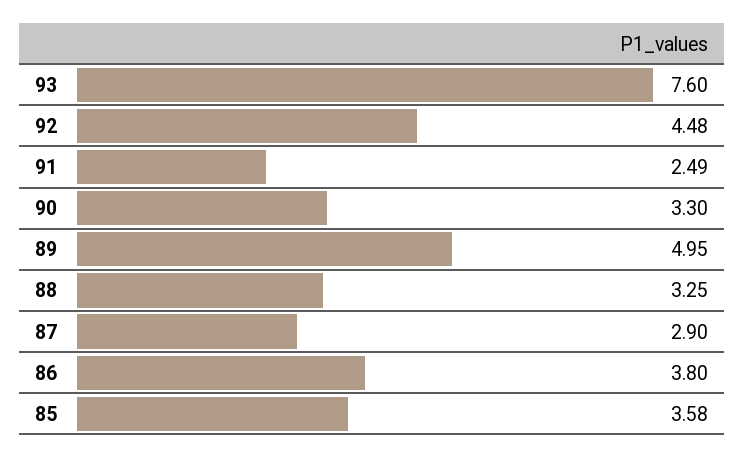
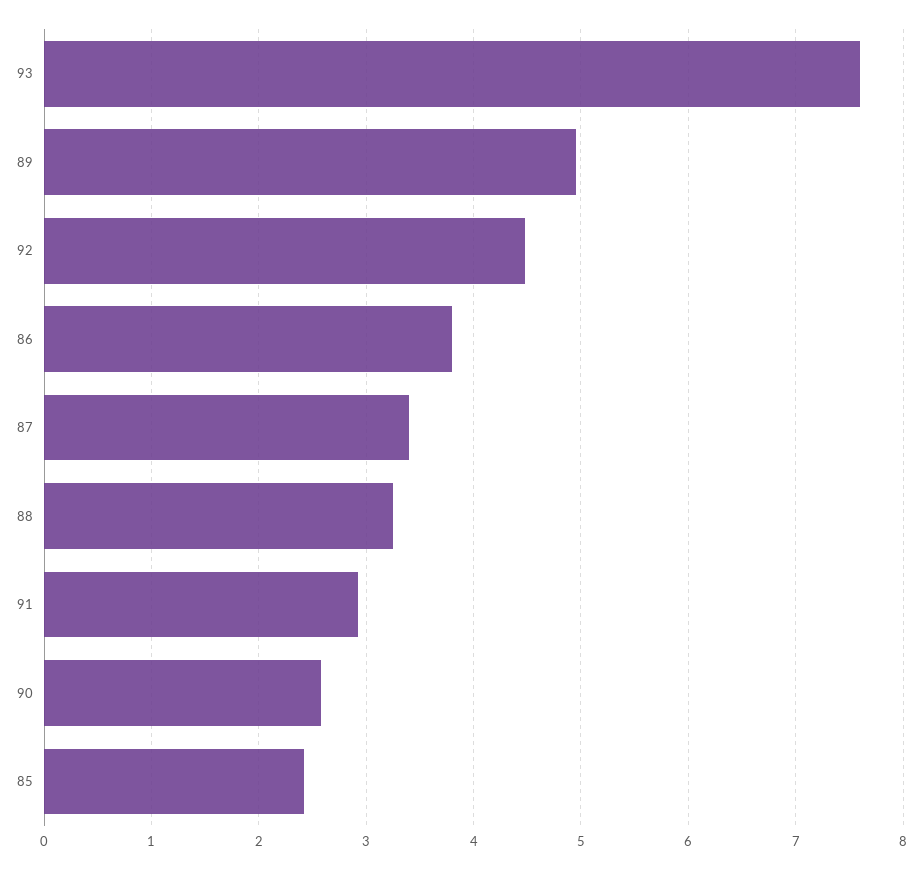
91: 2.49 -> 2.9
90: 3.3 -> 2.6
87: 2.9 -> 3.4
85: 3.58 -> 2.4

